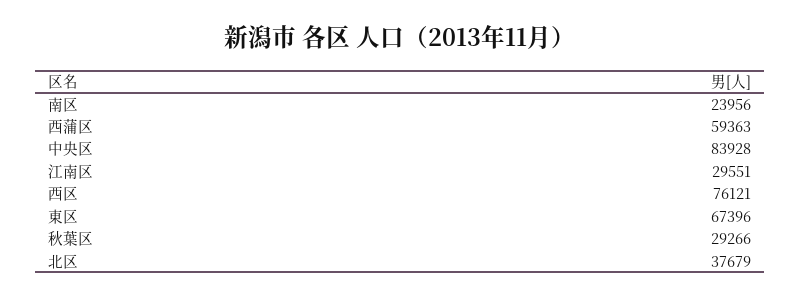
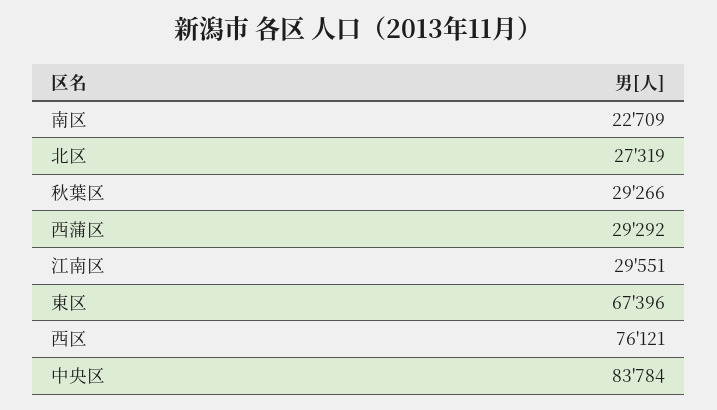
南区: 23956 -> 22709
西蒲区: 59363 -> 29292
中央区: 83928 -> 83784
北区: 37679 -> 27319

